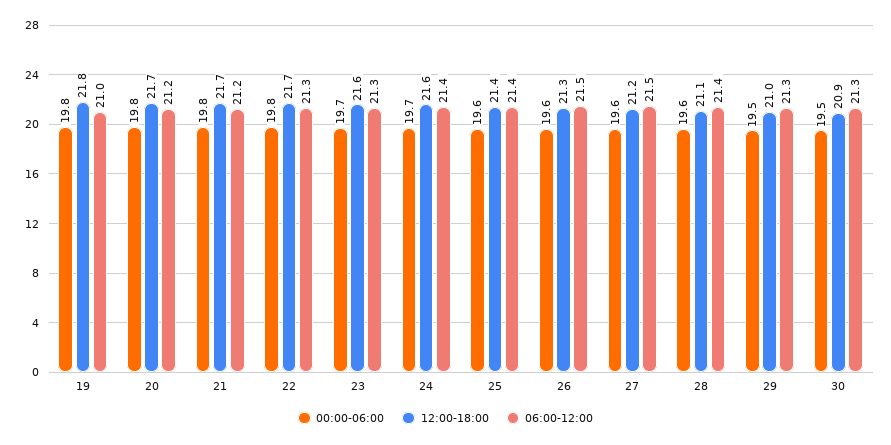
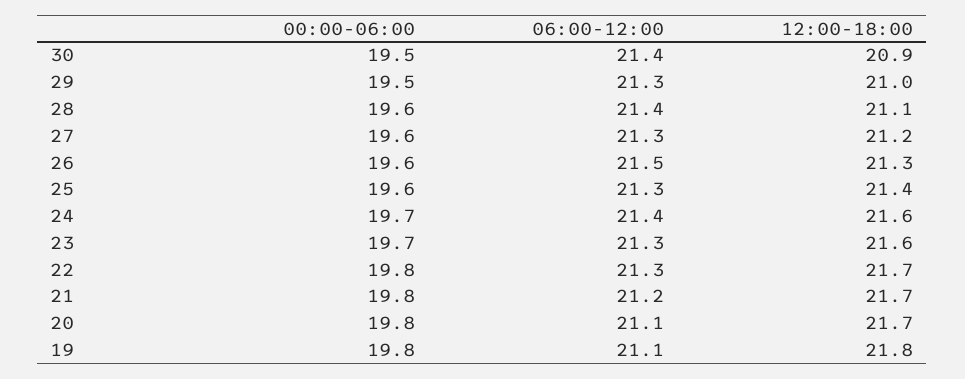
06:00-12:00, 19: 21 -> 21.1
06:00-12:00, 20: 21.2 -> 21.1
06:00-12:00, 25: 21.4 -> 21.3
06:00-12:00, 27: 21.5 -> 21.3
06:00-12:00, 30: 21.3 -> 21.4

